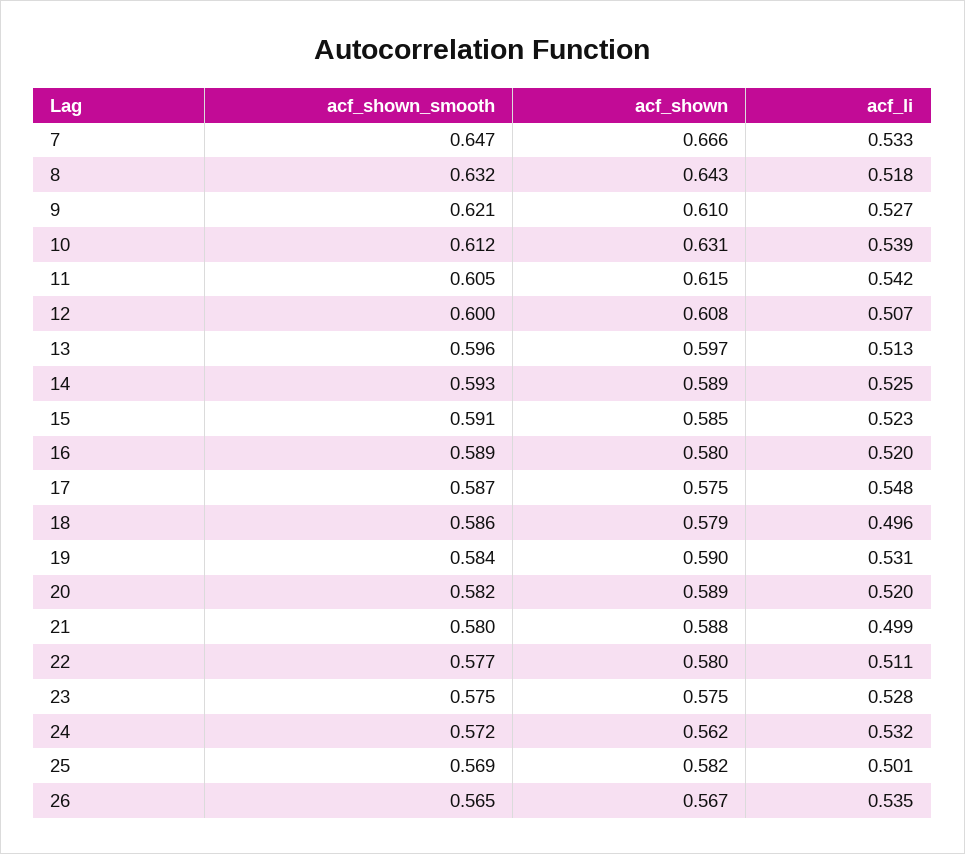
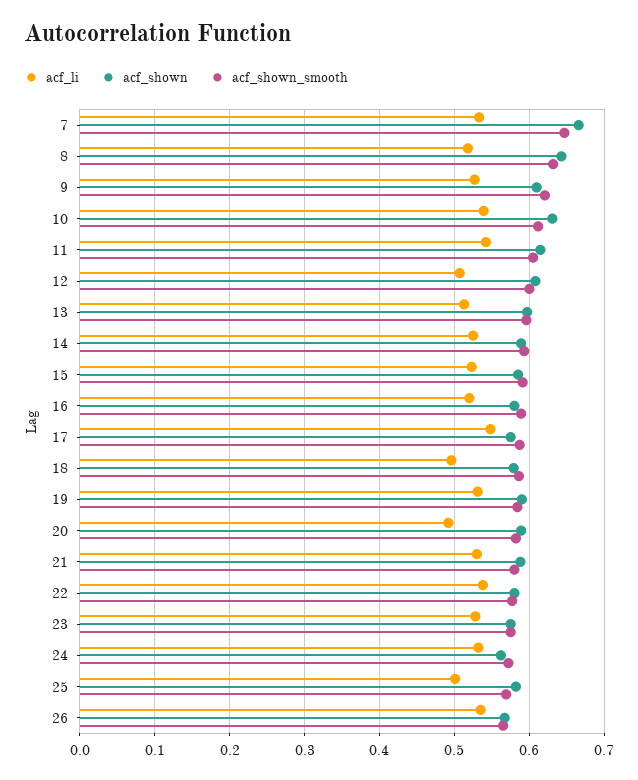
acf_li, 20: 0.52 -> 0.49
acf_li, 21: 0.499 -> 0.53
acf_li, 22: 0.511 -> 0.54

